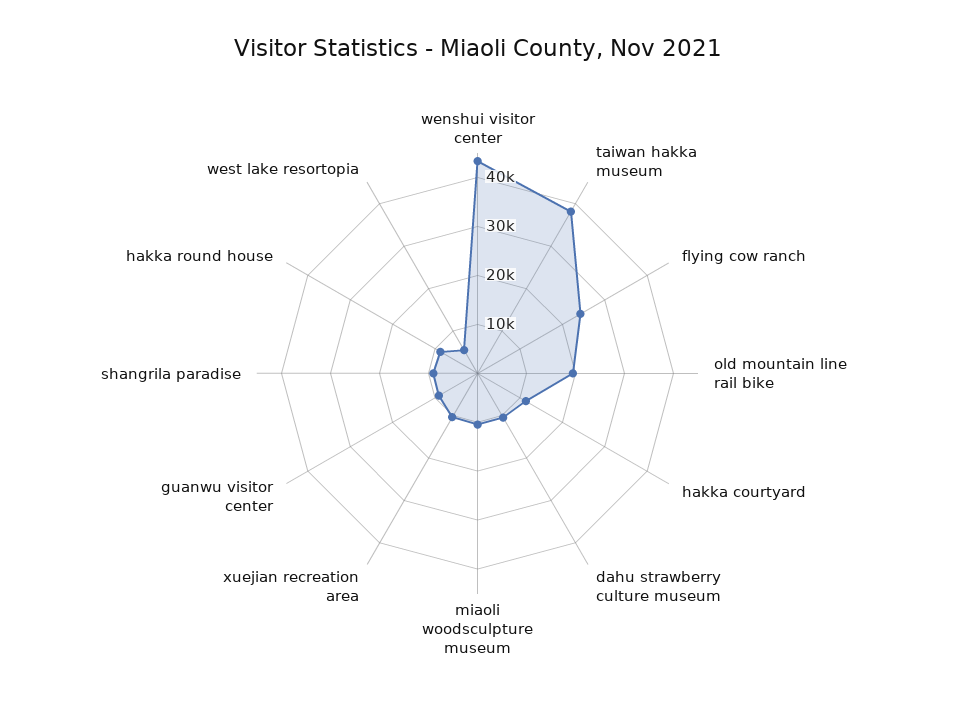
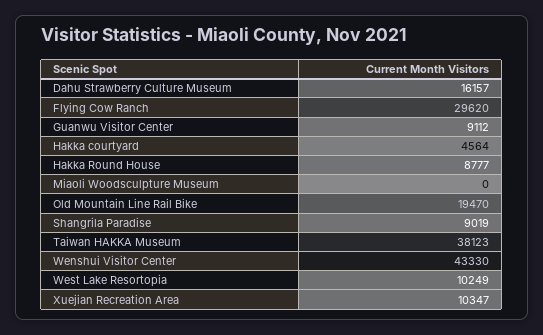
flying cow ranch: 24000 -> 29620
hakka courtyard: 12000 -> 4564
dahu strawberry culture museum: 10000 -> 16157
miaoli woodsculpture museum: 10000 -> 0
west lake resortopia: 6000 -> 10249

